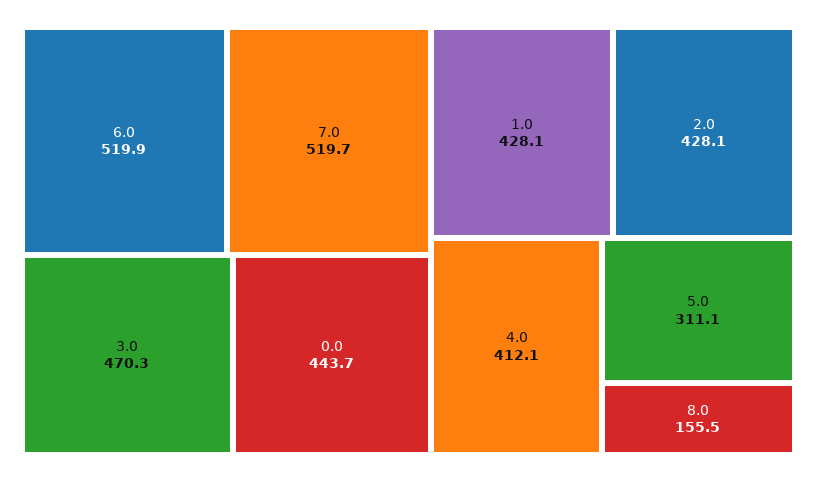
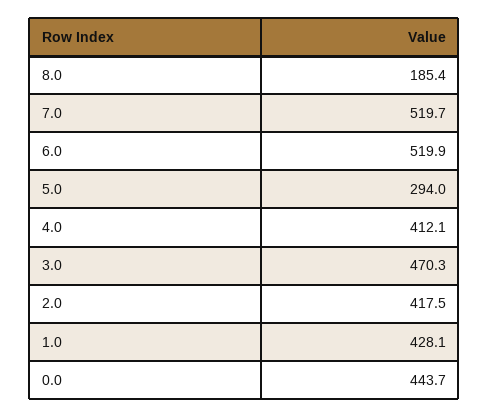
2.0: 428.1 -> 417.5
5.0: 311.1 -> 294
8.0: 155.5 -> 185.4

